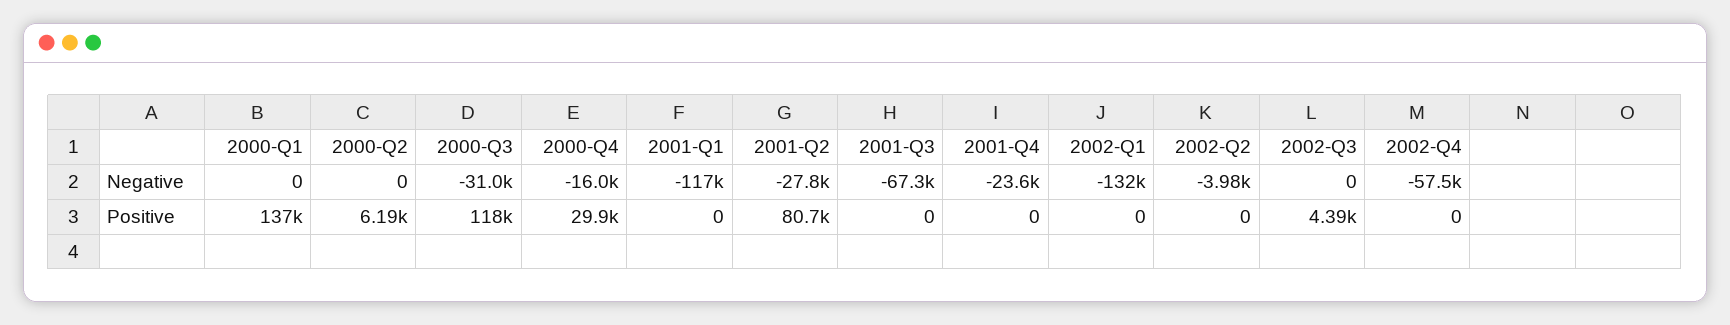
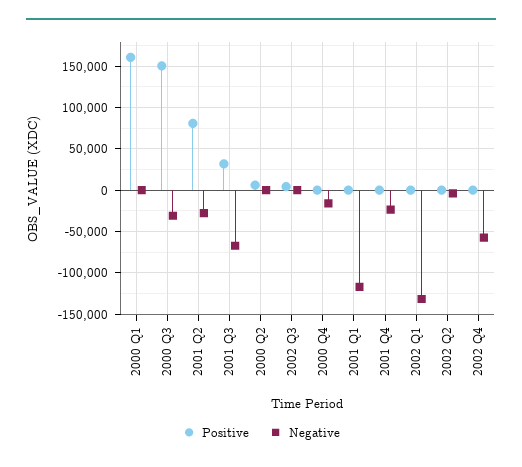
Positive, 2000-Q1: 137000 -> 160000
Positive, 2000-Q3: 118000 -> 150000
Positive, 2000-Q4: 29900 -> 0
Positive, 2001-Q3: 0 -> 30000

